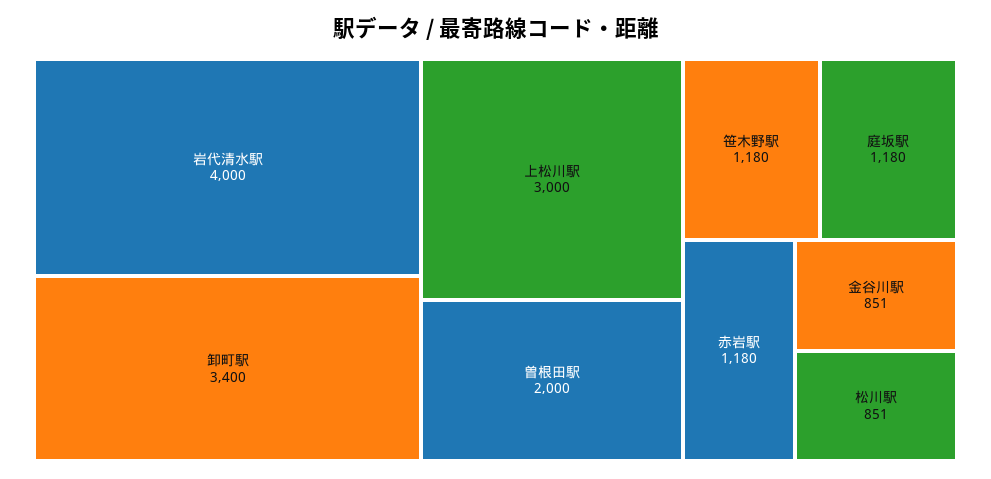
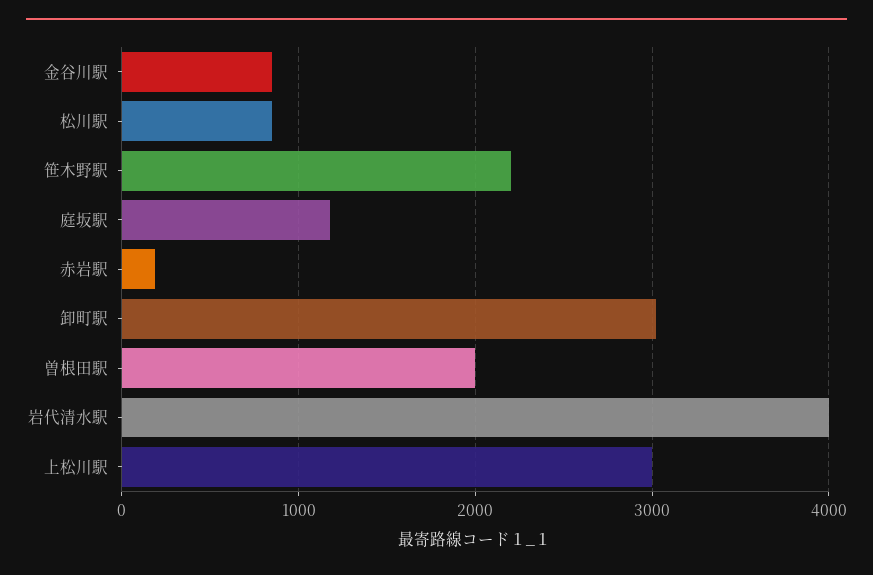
卸町駅: 3400 -> 3000
笹木野駅: 1180 -> 2200
赤岩駅: 1180 -> 200

